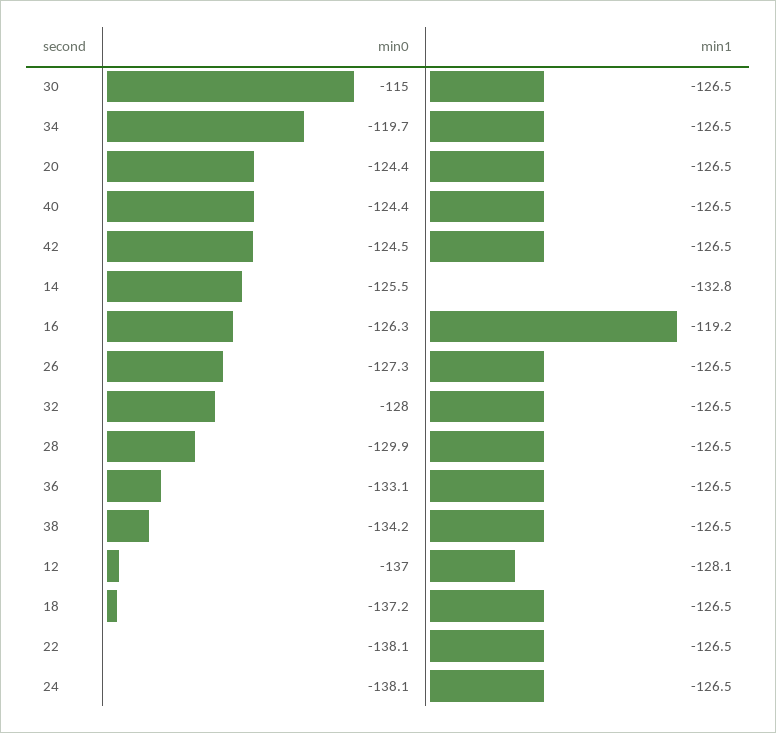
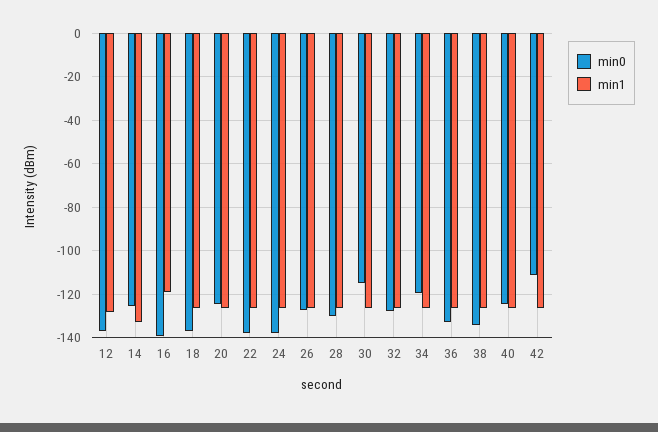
min0, 42: -124.5 -> -110
min0, 16: -126.3 -> -140

